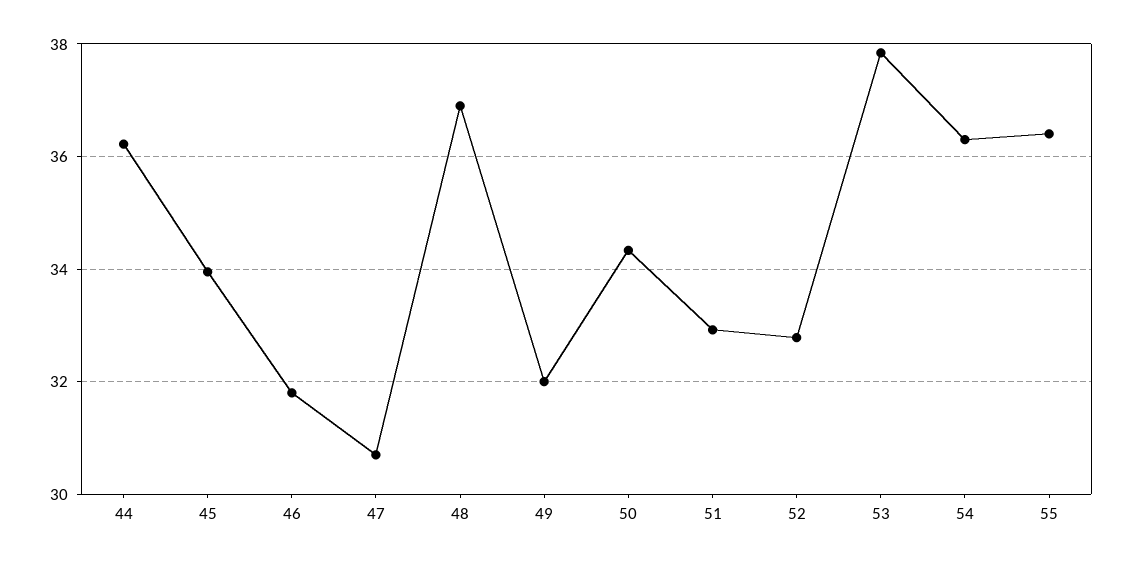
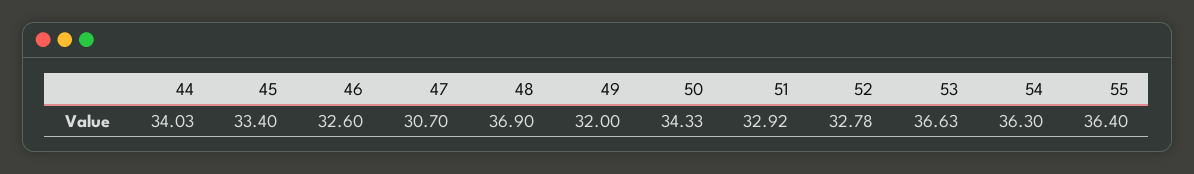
44: 36.2 -> 34.03
45: 34 -> 33.4
46: 31.8 -> 32.6
53: 37.8 -> 36.63

